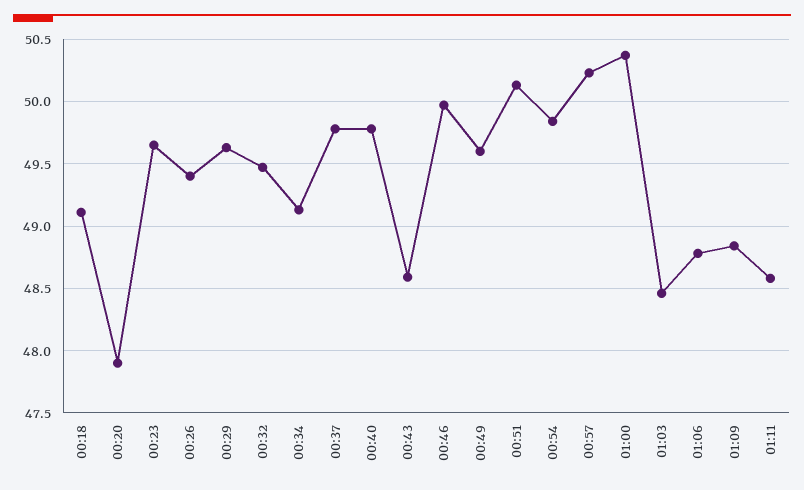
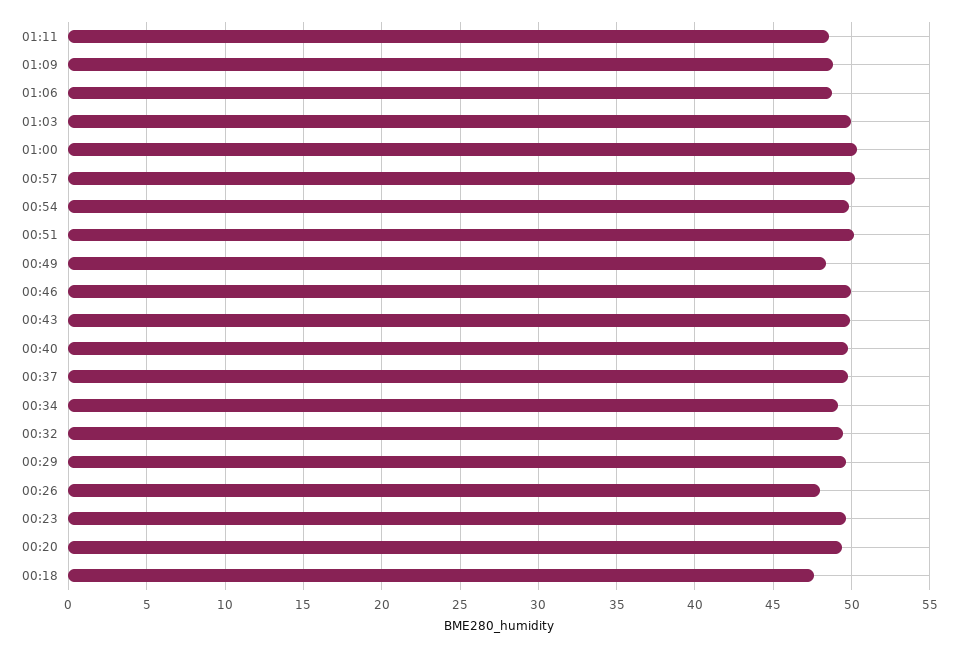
00:18: 49.1 -> 47.5
00:20: 47.9 -> 49.5
00:26: 49.4 -> 48
00:43: 48.6 -> 50
00:49: 49.6 -> 48.5
01:03: 48.45 -> 50

